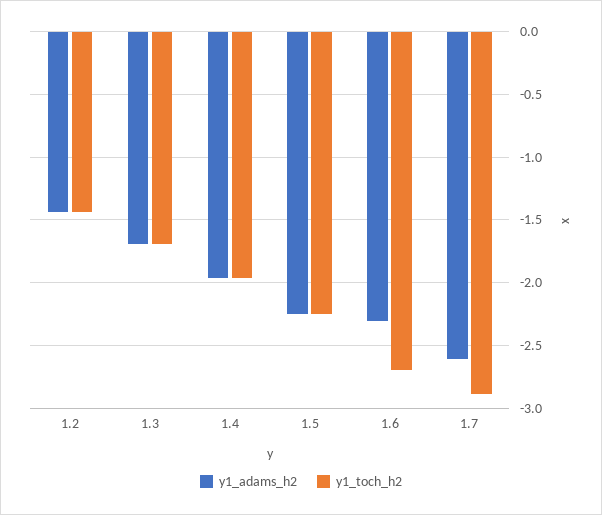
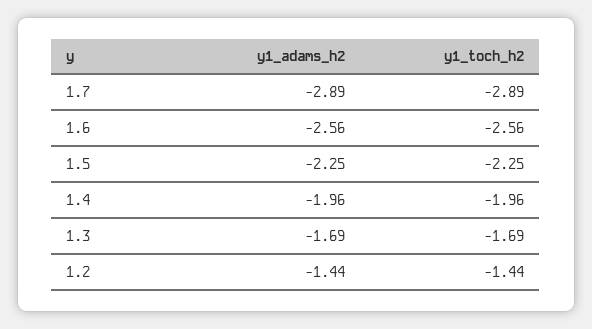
y1_adams_h2, 1.6: -2.3 -> -2.56
y1_toch_h2, 1.6: -2.7 -> -2.56
y1_adams_h2, 1.7: -2.6 -> -2.89

